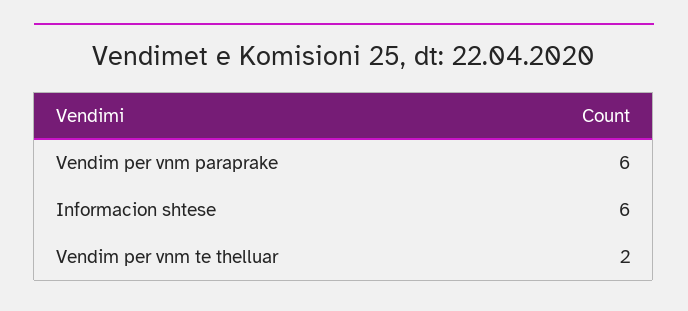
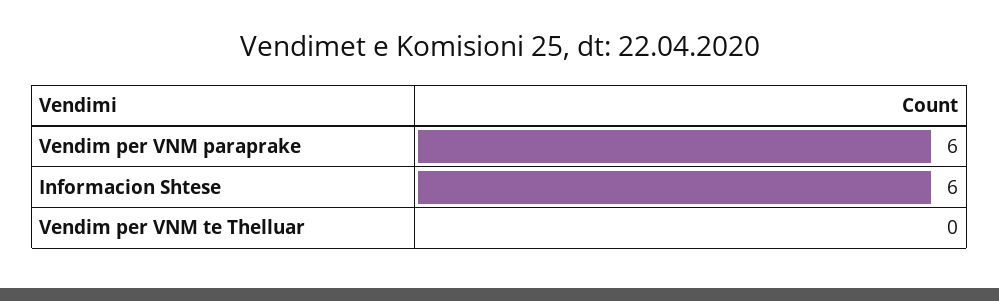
Vendim per vnm te thelluar: 2 -> 0

